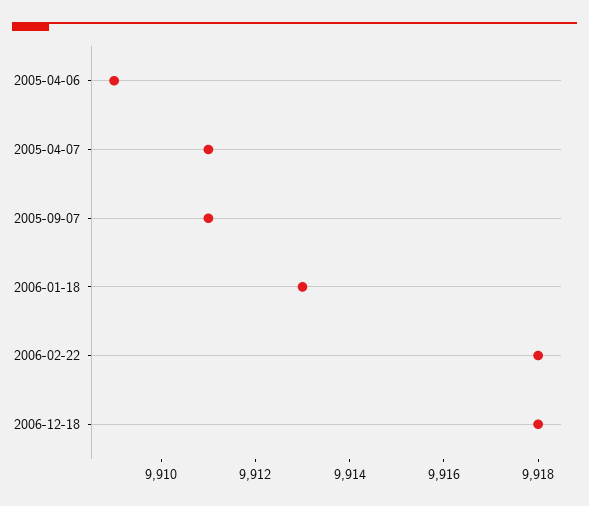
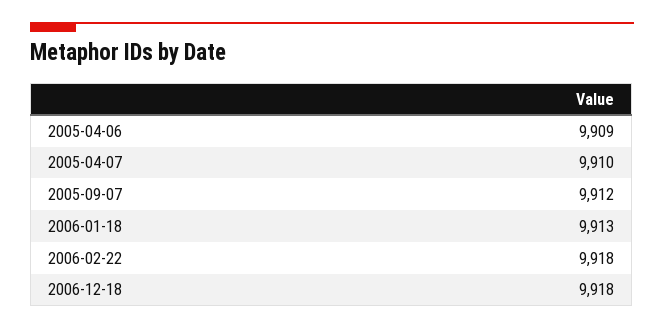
2005-04-07: 9911 -> 9910
2005-09-07: 9911 -> 9912

